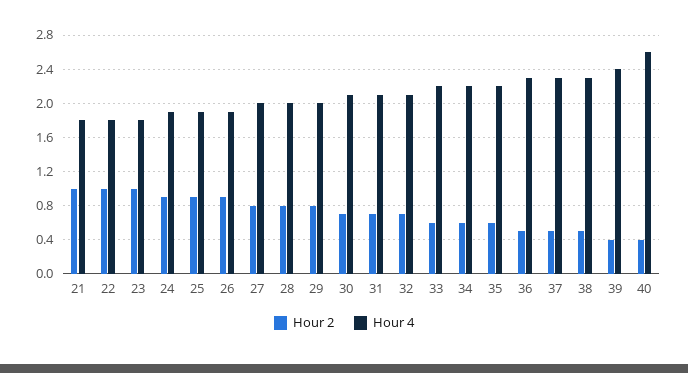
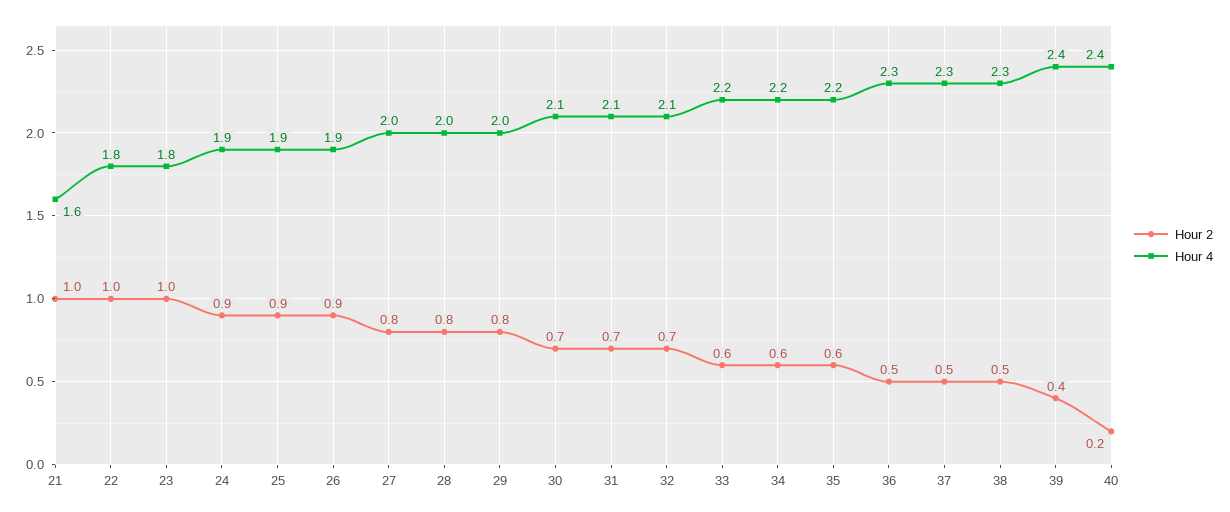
Hour 4, 21: 1.8 -> 1.6
Hour 2, 40: 0.4 -> 0.2
Hour 4, 40: 2.6 -> 2.4

